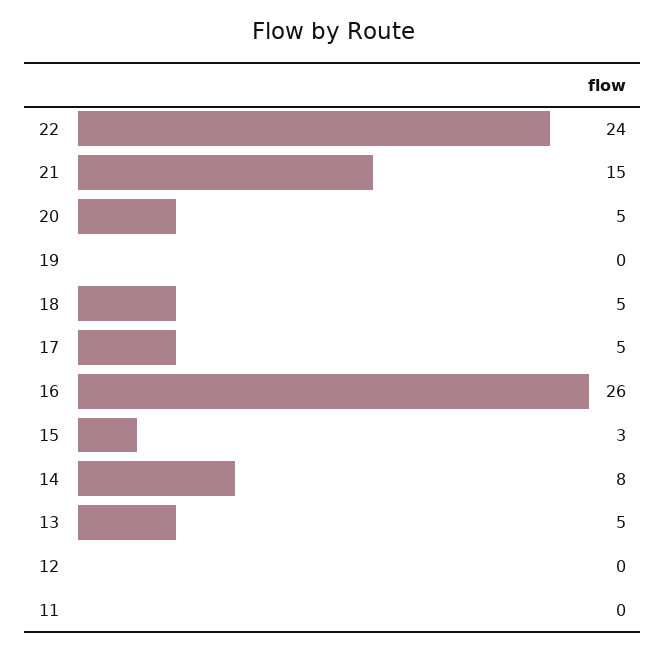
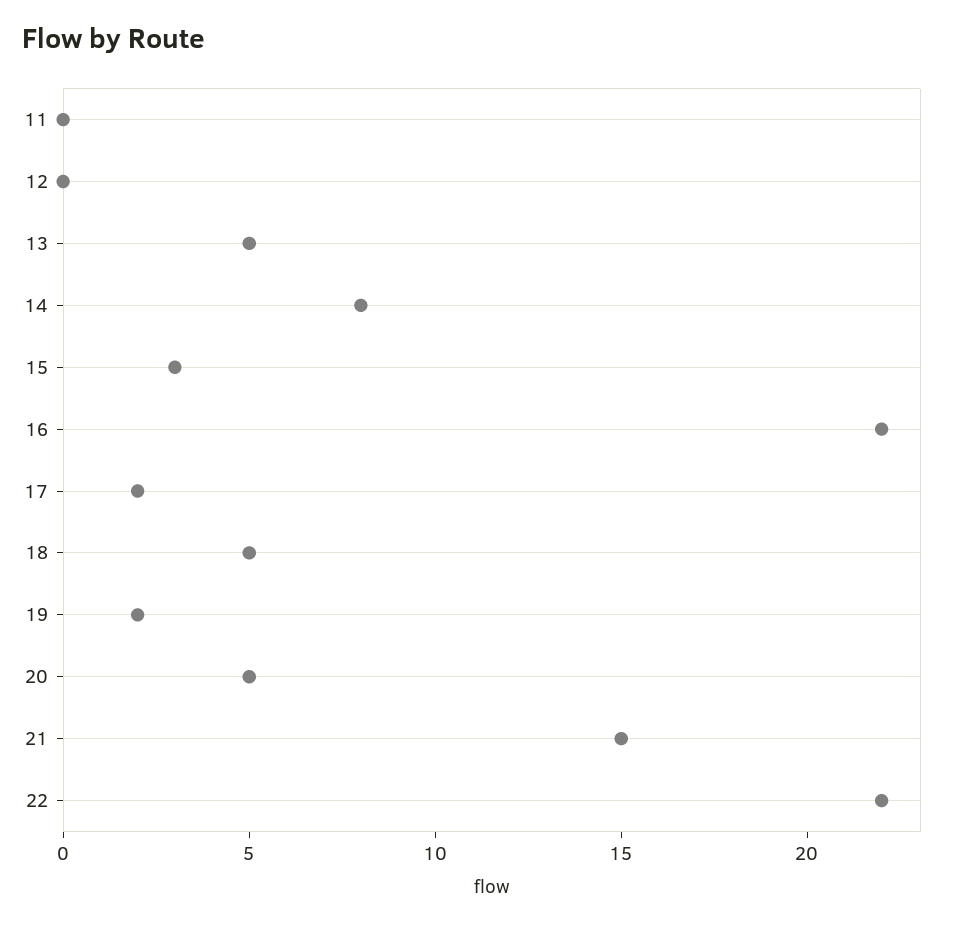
22: 24 -> 22
19: 0 -> 2
17: 5 -> 2
16: 26 -> 22

